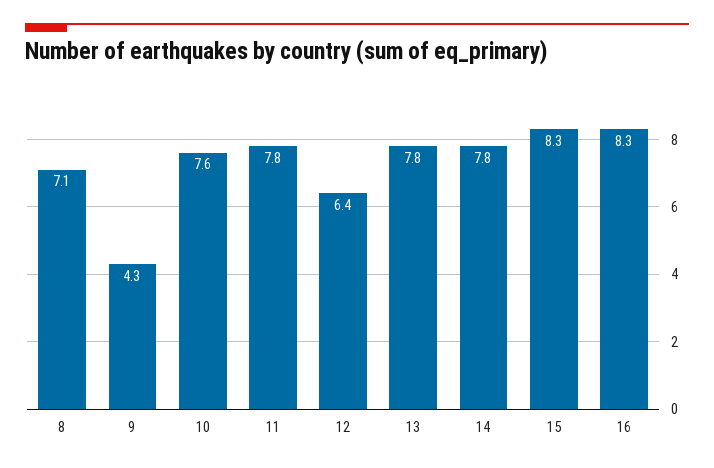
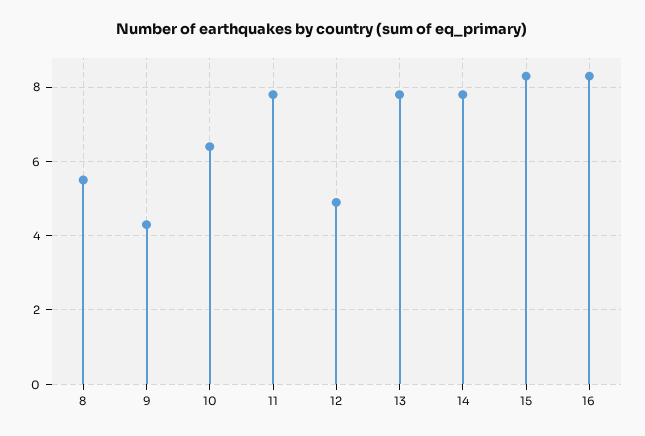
8: 7.1 -> 5.5
10: 7.6 -> 6.5
12: 6.4 -> 5

